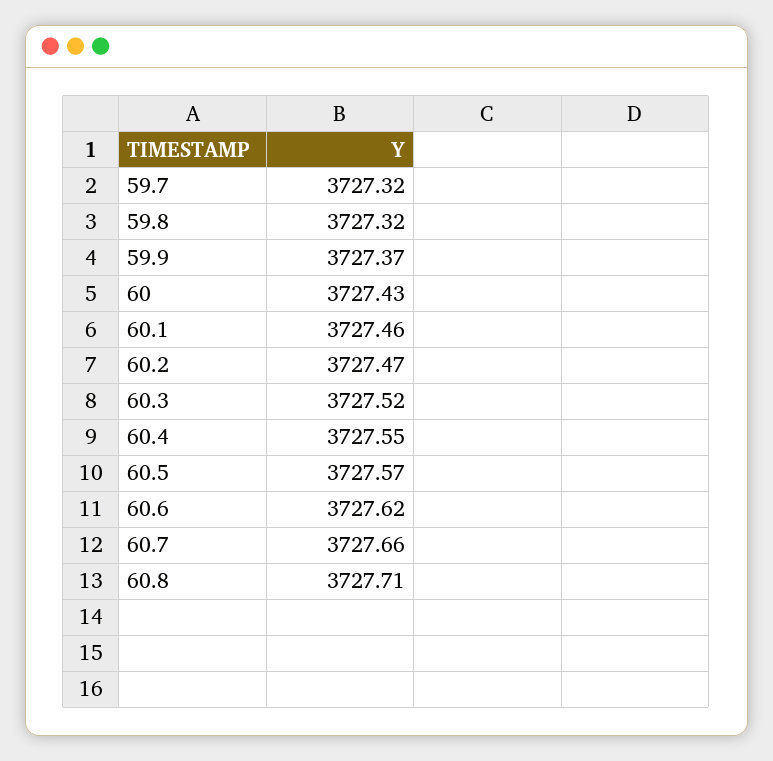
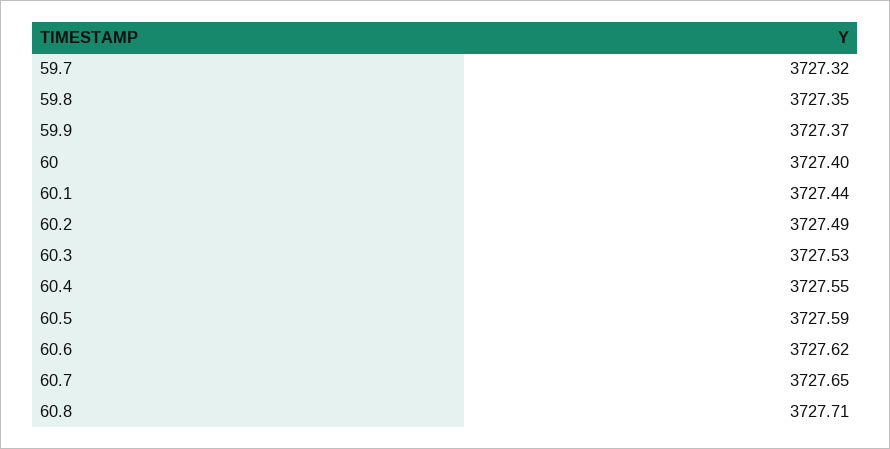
59.8: 3727.32 -> 3727.35
60: 3727.43 -> 3727.4
60.1: 3727.46 -> 3727.44
60.2: 3727.47 -> 3727.49
60.3: 3727.52 -> 3727.53
60.5: 3727.57 -> 3727.59
60.7: 3727.66 -> 3727.65

